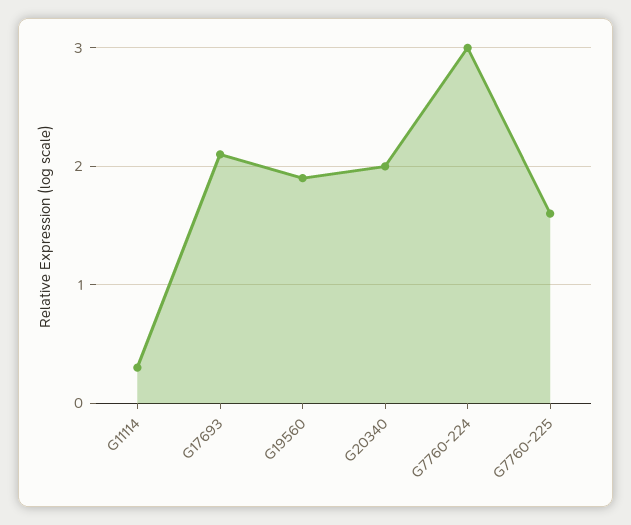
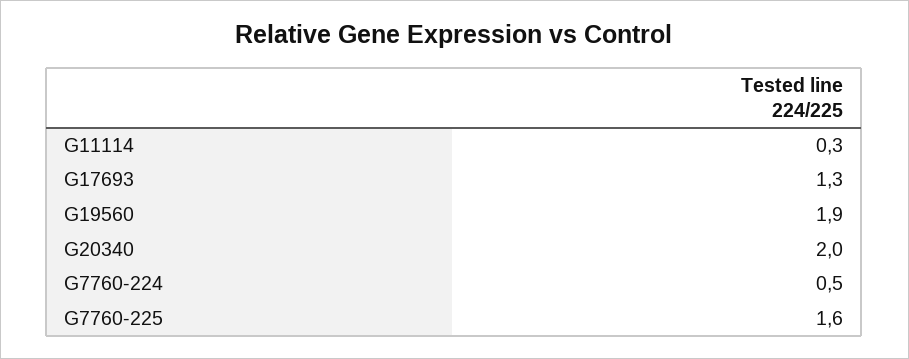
G17693: 2.1 -> 1.3
G7760-224: 3 -> 0.5

